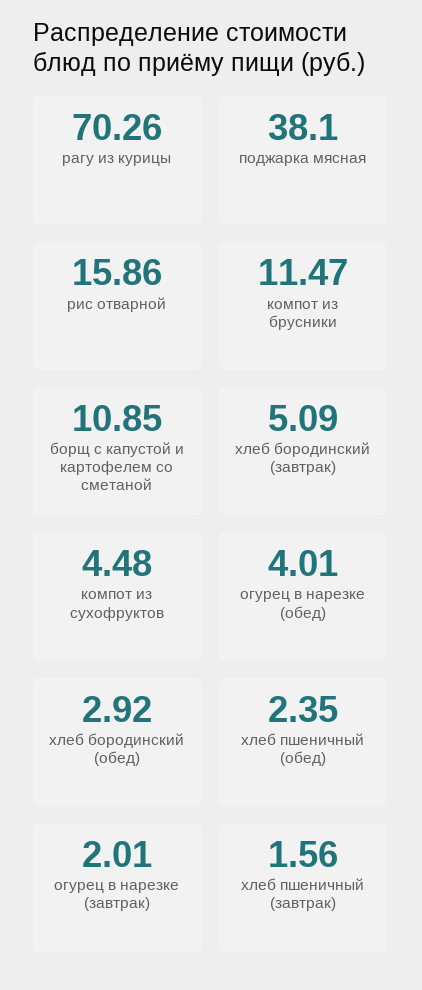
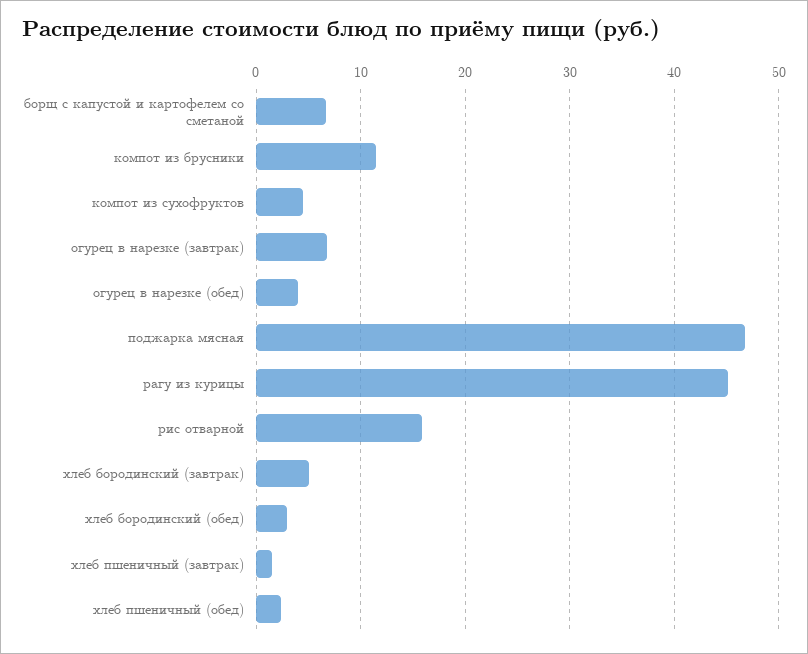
рагу из курицы: 70.26 -> 45
поджарка мясная: 38.1 -> 47
борщ с капустой и картофелем со сметаной: 10.85 -> 7
огурец в нарезке (завтрак): 2.01 -> 7

